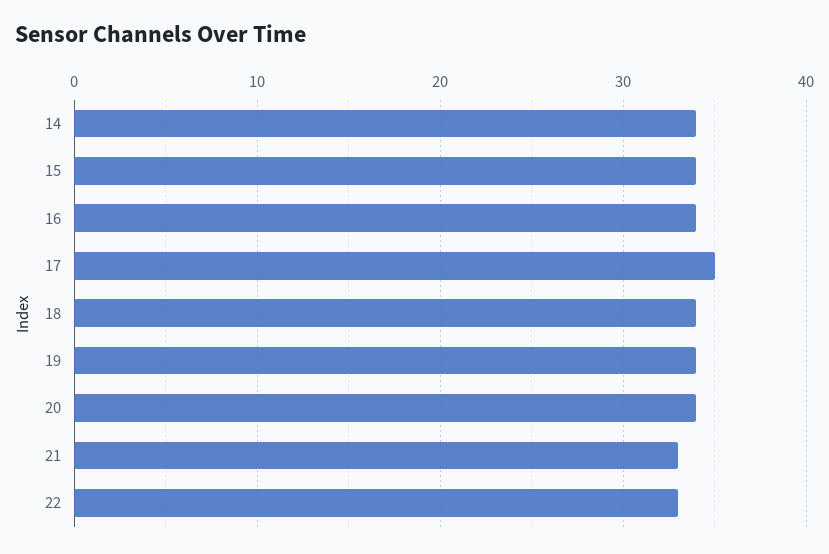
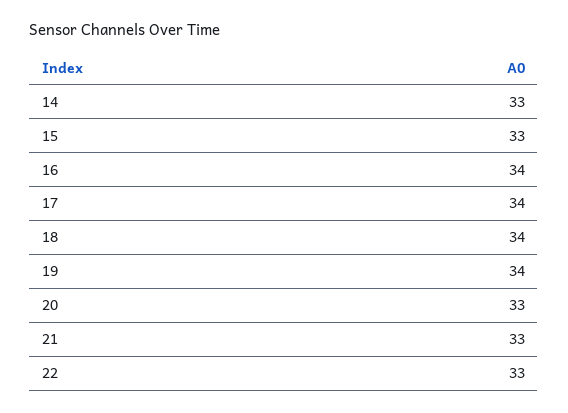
14: 34 -> 33
15: 34 -> 33
17: 35 -> 34
20: 34 -> 33

